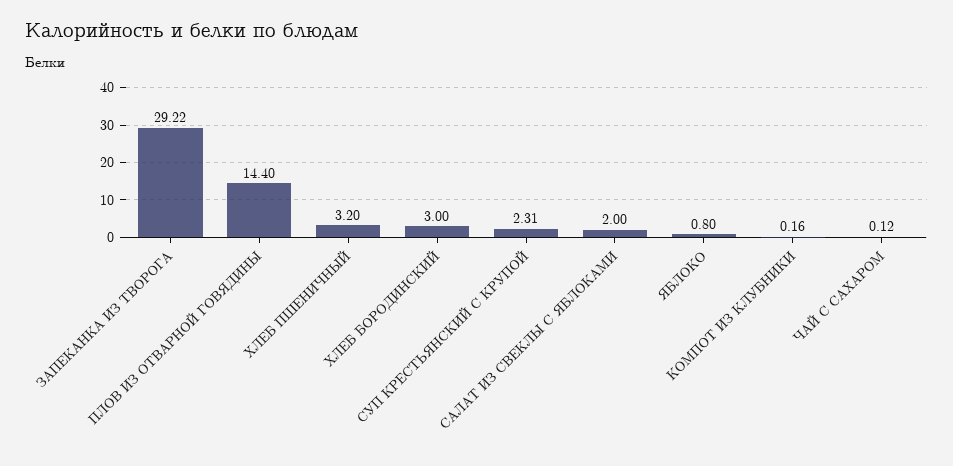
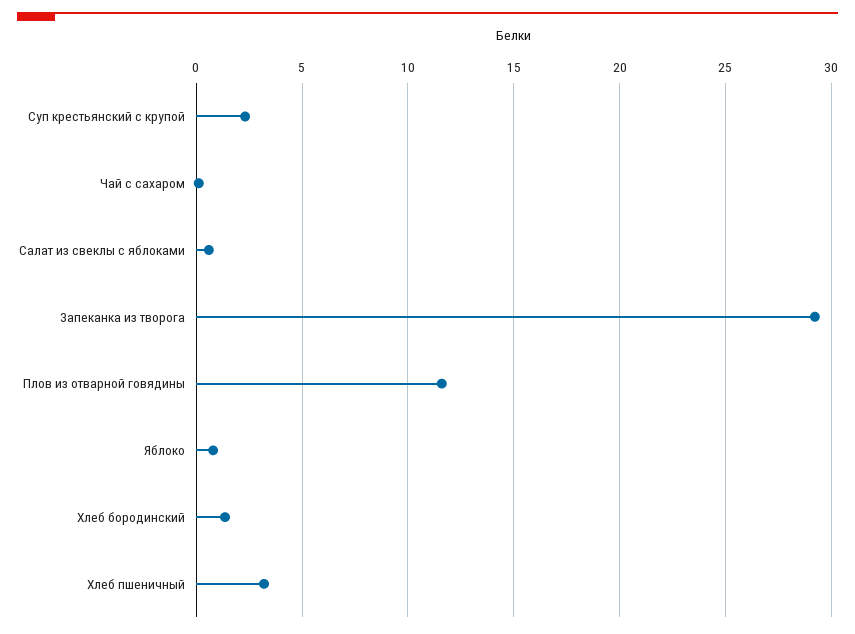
ПЛОВ ИЗ ОТВАРНОЙ ГОВЯДИНЫ: 14.4 -> 11.5
ХЛЕБ БОРОДИНСКИЙ: 3 -> 1.5
САЛАТ ИЗ СВЕКЛЫ С ЯБЛОКАМИ: 2 -> 0.5
КОМПОТ ИЗ КЛУБНИКИ: 0.16 -> none

